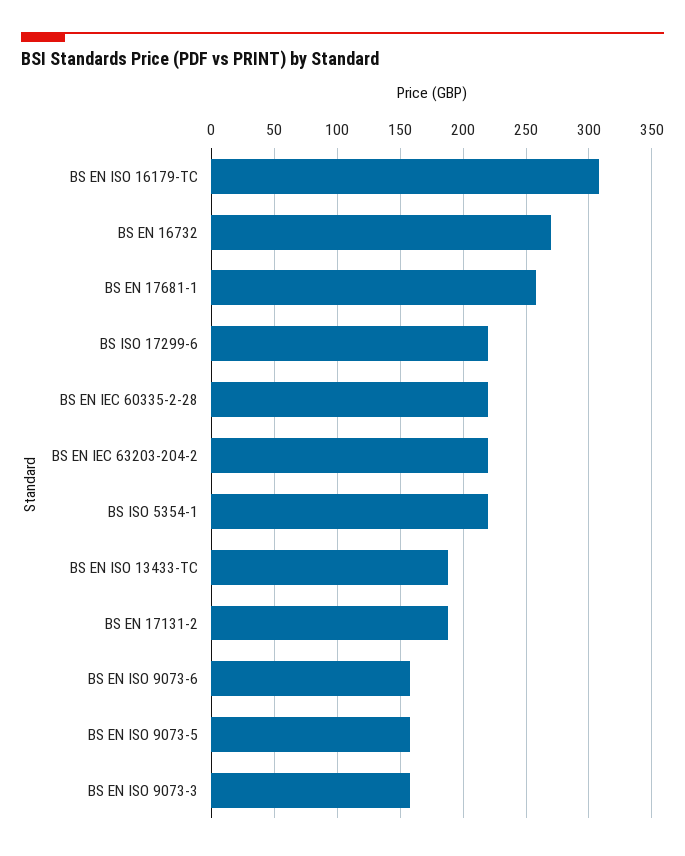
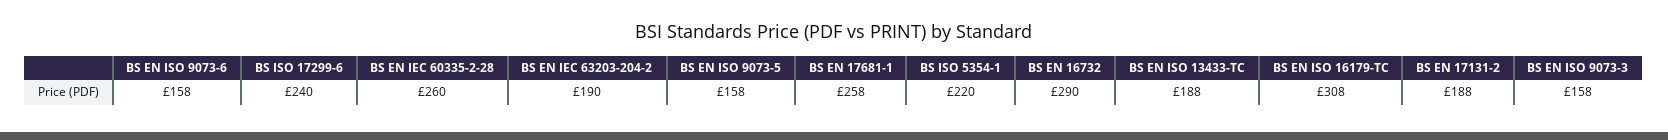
BS EN 16732: 270 -> 290
BS ISO 17299-6: 220 -> 240
BS EN IEC 60335-2-28: 220 -> 260
BS EN IEC 63203-204-2: 220 -> 190

